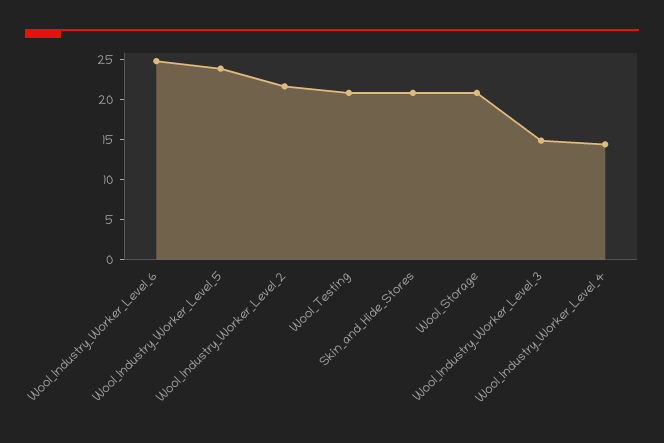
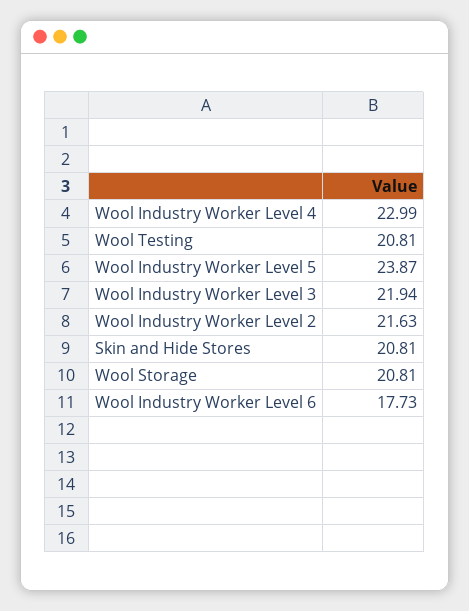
Wool_Industry_Worker_Level_6: 25 -> 17.73
Wool_Industry_Worker_Level_3: 15 -> 21.94
Wool_Industry_Worker_Level_4: 15 -> 22.99

